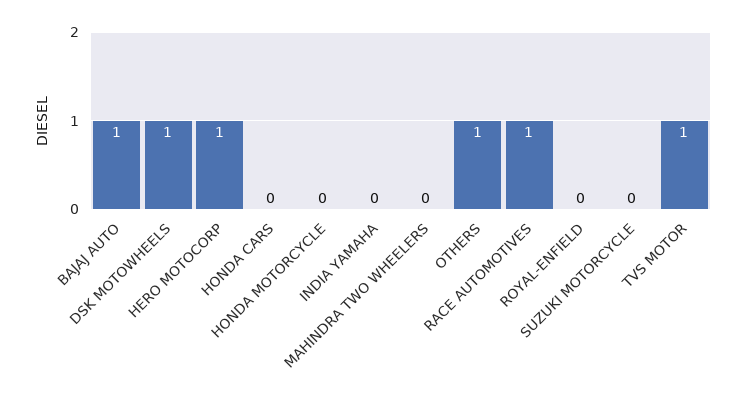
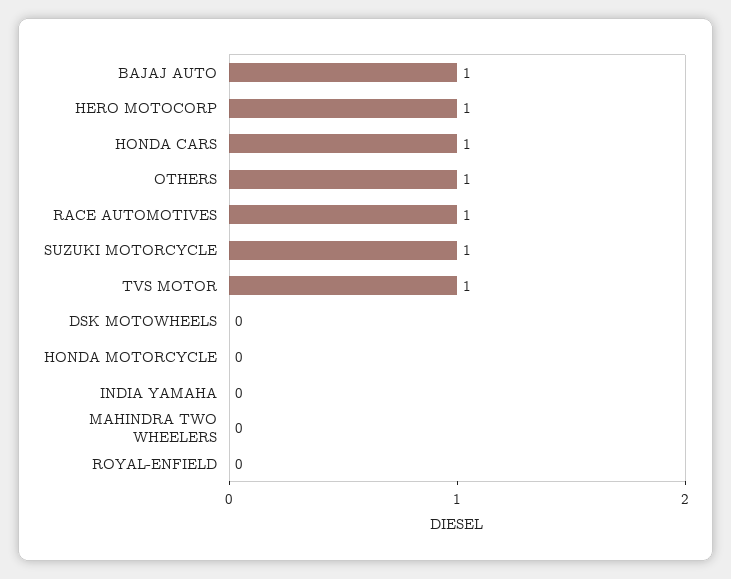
DSK MOTOWHEELS: 1 -> 0
HONDA CARS: 0 -> 1
SUZUKI MOTORCYCLE: 0 -> 1

